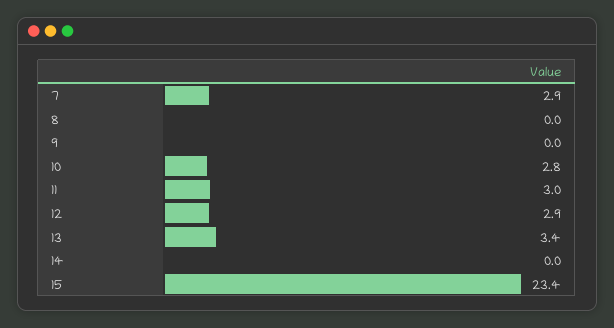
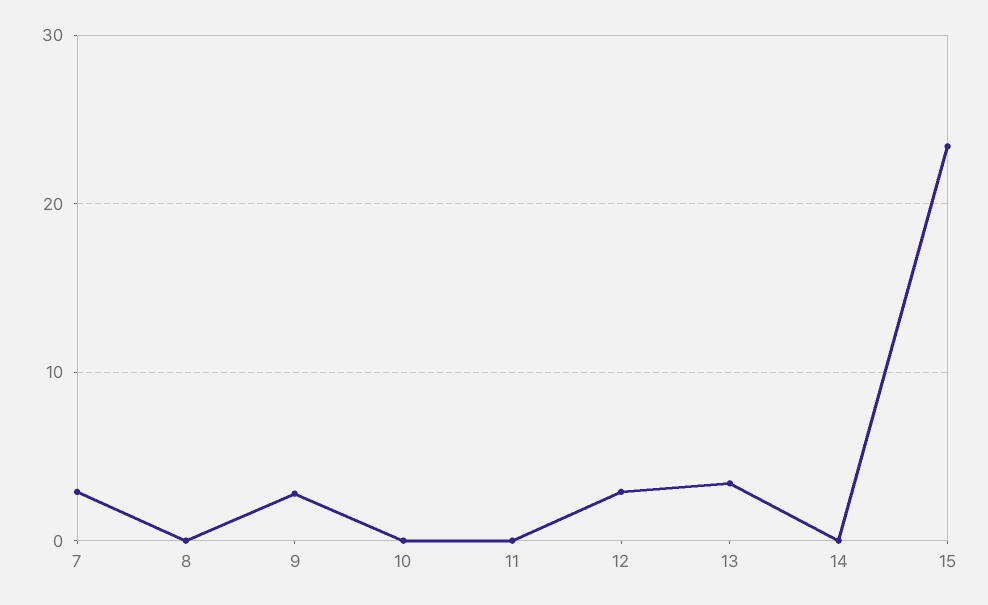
9: 0 -> 3
10: 2.8 -> 0
11: 3 -> 0

